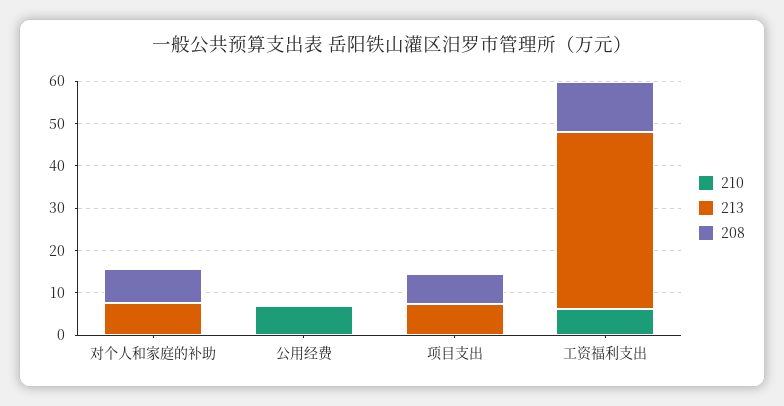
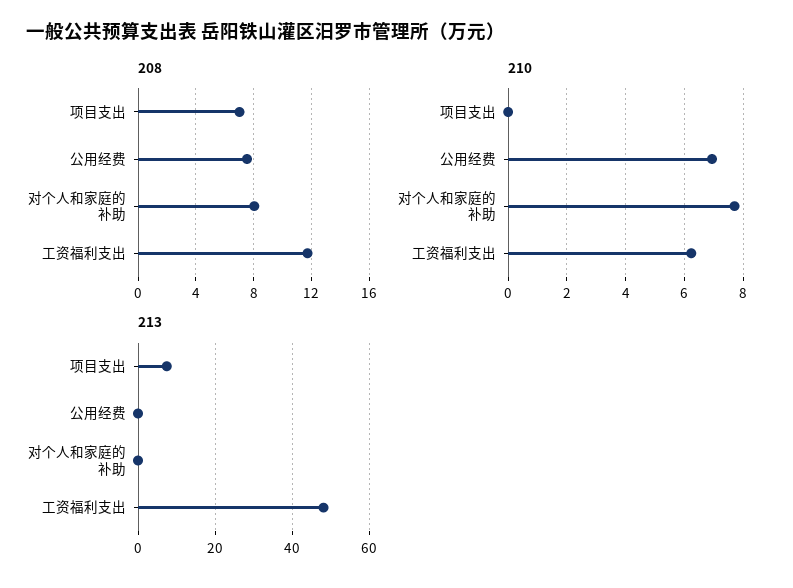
210, 对个人和家庭的补助: 0 -> 7.75
213, 对个人和家庭的补助: 8 -> 0
208, 公用经费: 0 -> 7.5
213, 工资福利支出: 42 -> 48

